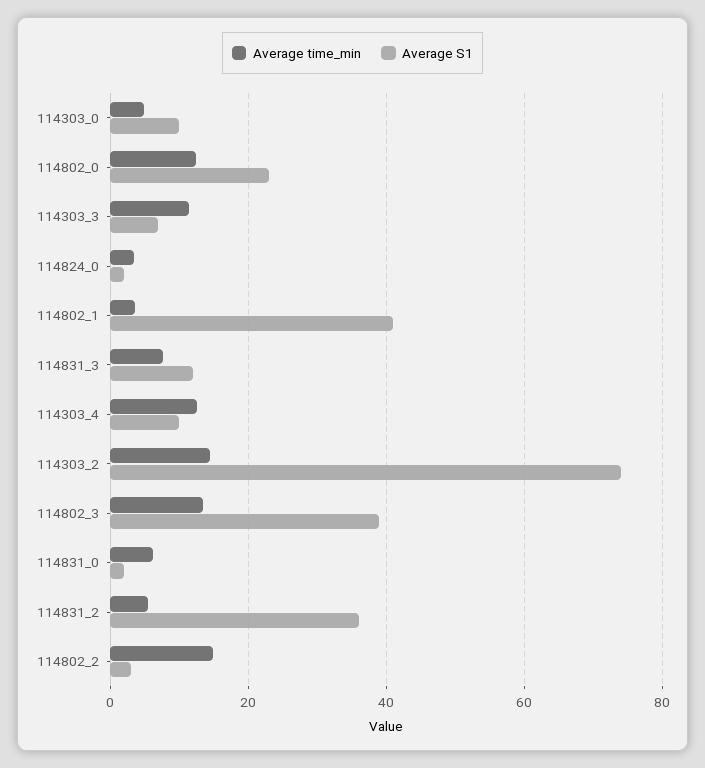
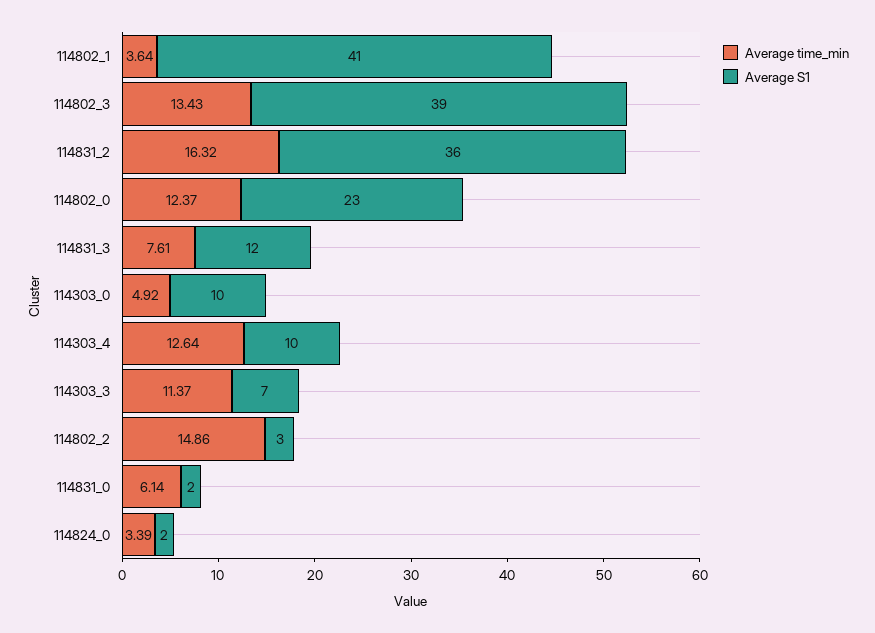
Average time_min, 114303_2: 14 -> none
Average S1, 114303_2: 74 -> none
Average time_min, 114831_2: 6 -> 16.32

